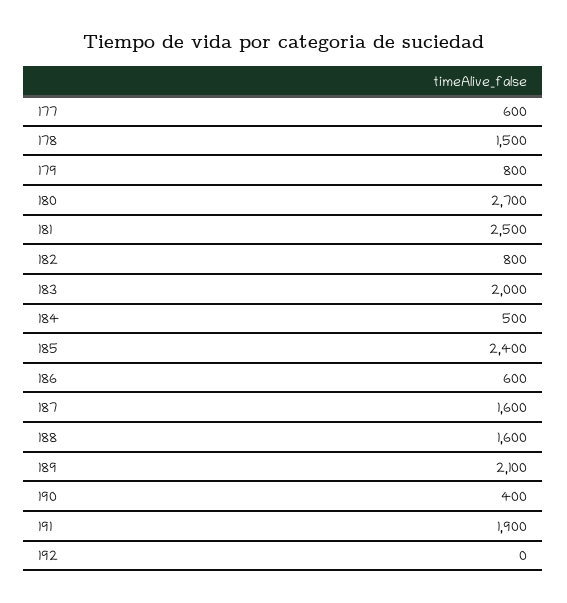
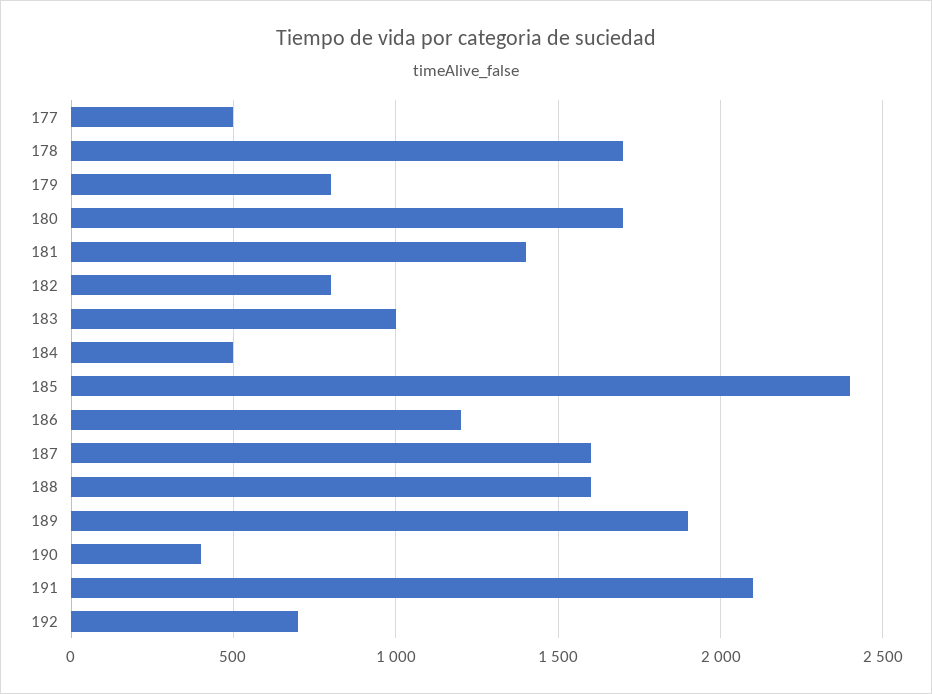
177: 600 -> 500
178: 1500 -> 1700
180: 2700 -> 1700
181: 2500 -> 1400
183: 2000 -> 1000
186: 600 -> 1200
189: 2100 -> 1900
191: 1900 -> 2100
192: 0 -> 700

